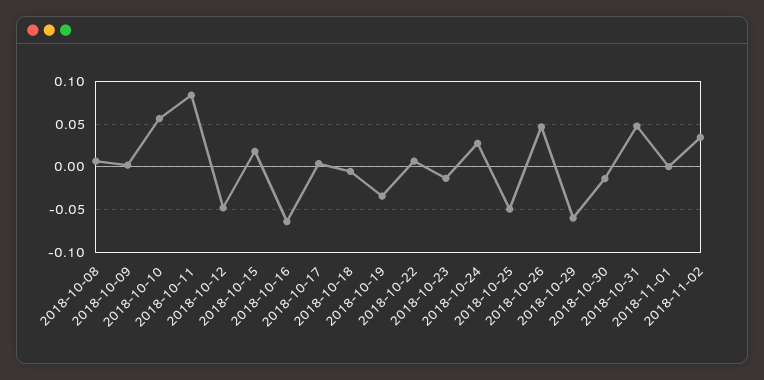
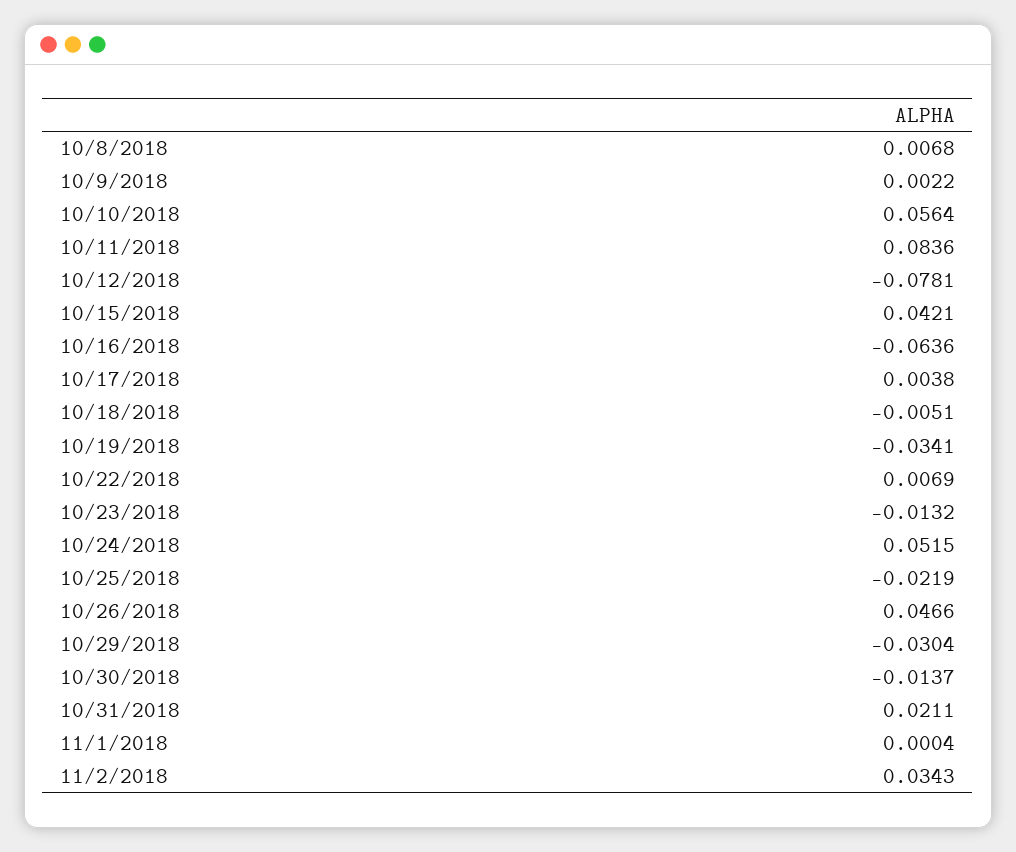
2018-10-12: -0.05 -> -0.0781
2018-10-15: 0.02 -> 0.0421
2018-10-24: 0.03 -> 0.0515
2018-10-25: -0.05 -> -0.0219
2018-10-29: -0.06 -> -0.0304
2018-10-31: 0.05 -> 0.0211

